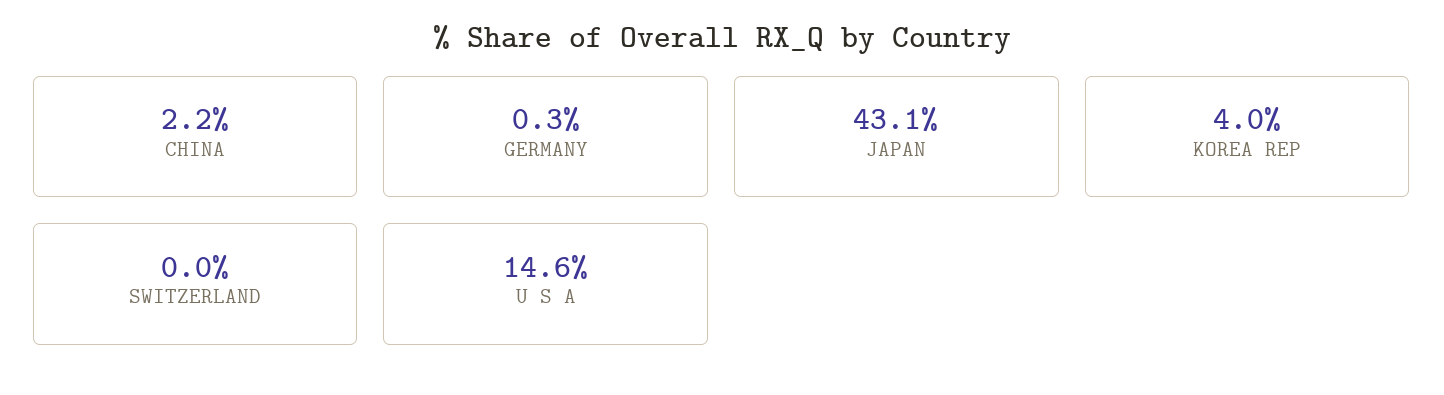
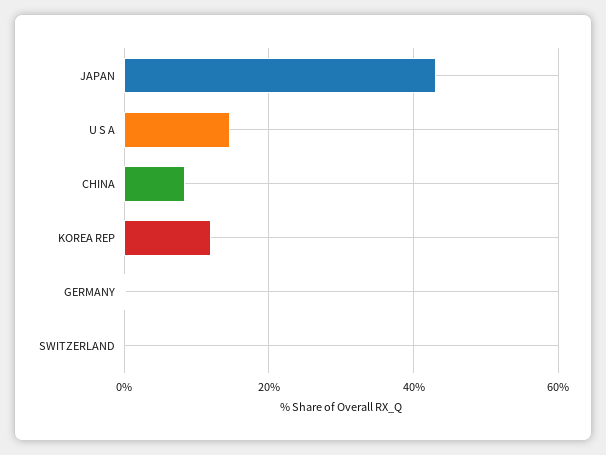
CHINA: 2.2 -> 8
KOREA REP: 4 -> 12

